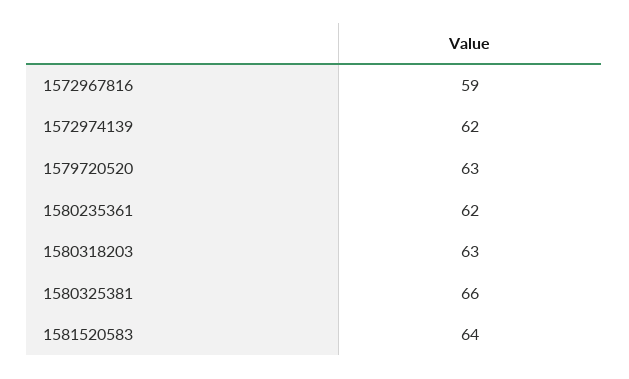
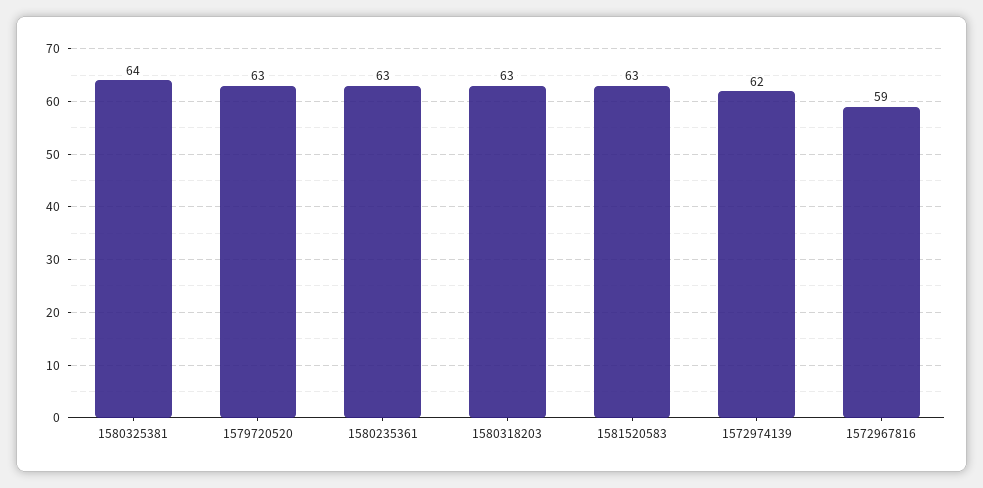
1580235361: 62 -> 63
1580325381: 66 -> 64
1581520583: 64 -> 63

